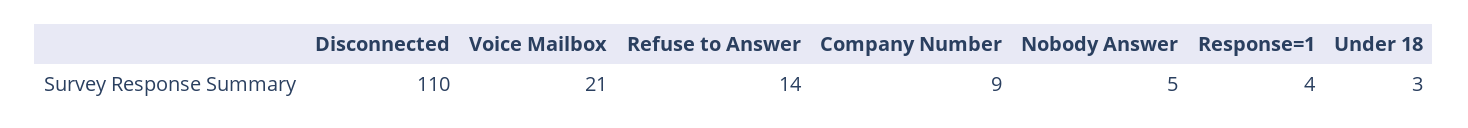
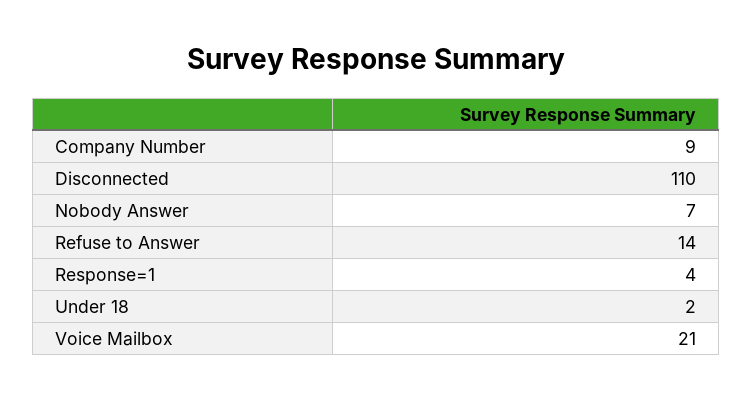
Nobody Answer: 5 -> 7
Under 18: 3 -> 2

